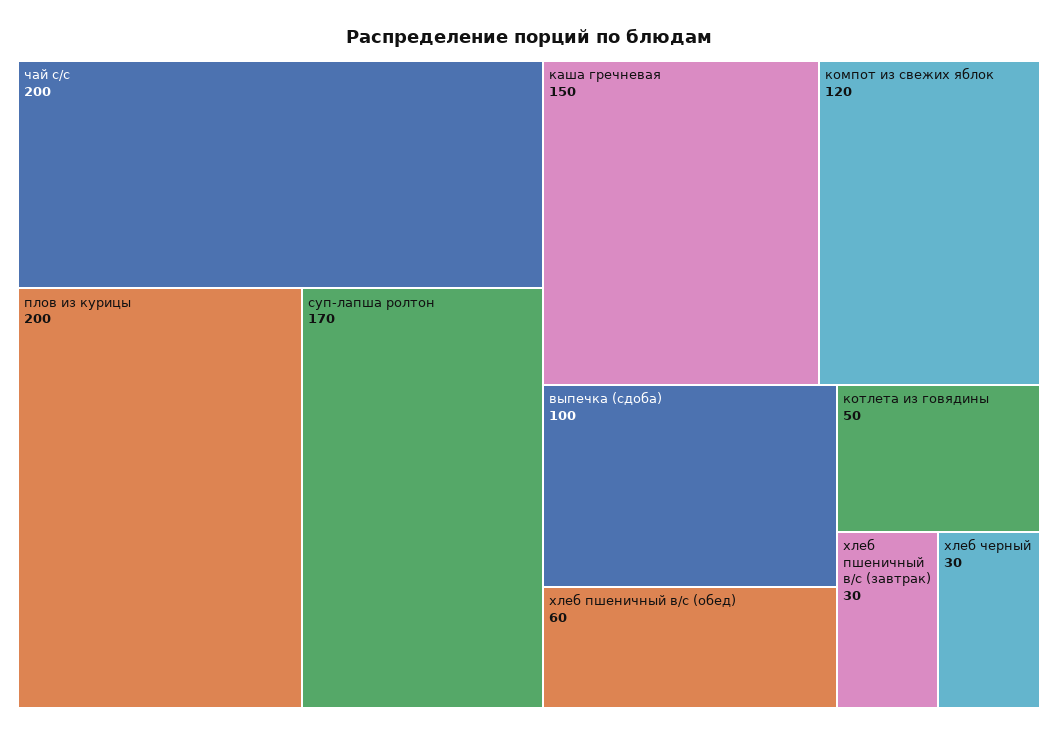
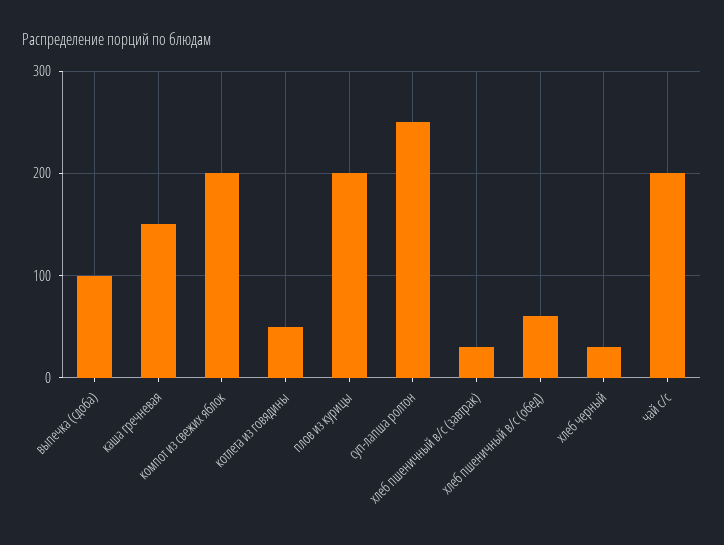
суп-лапша ролтон: 170 -> 250
компот из свежих яблок: 120 -> 200

